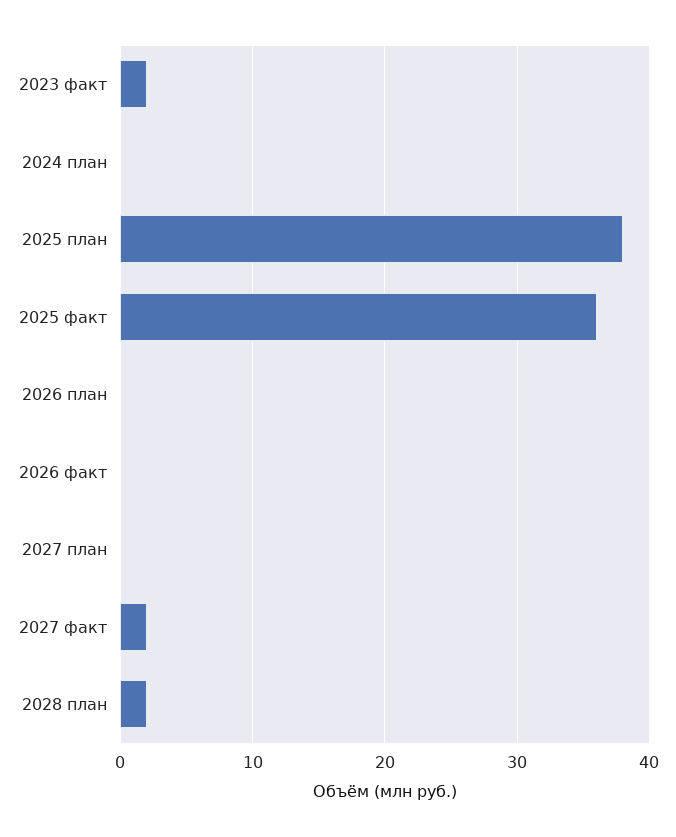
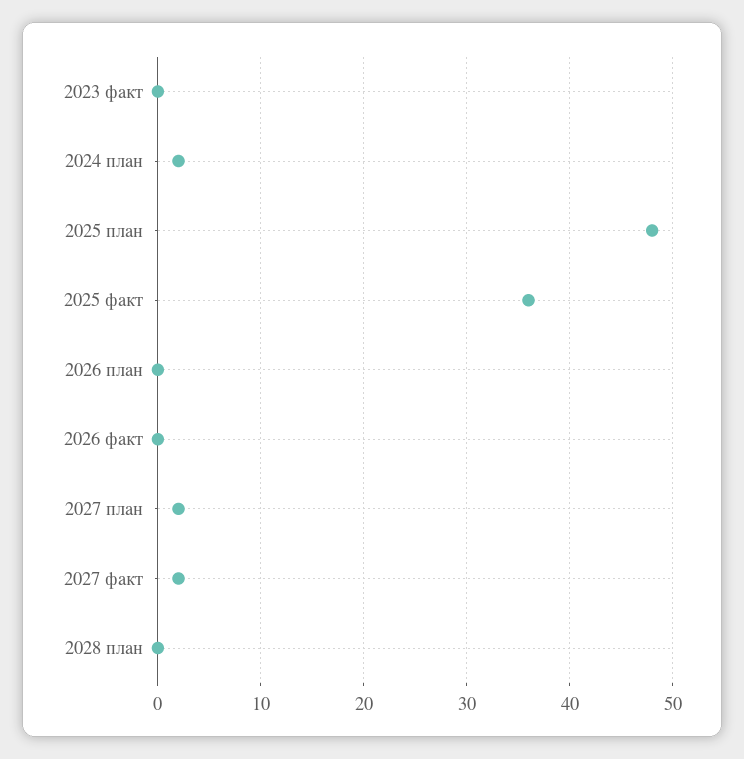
2023 факт: 2 -> 0
2024 план: 0 -> 2
2025 план: 38 -> 48
2027 план: 0 -> 2
2028 план: 2 -> 0

